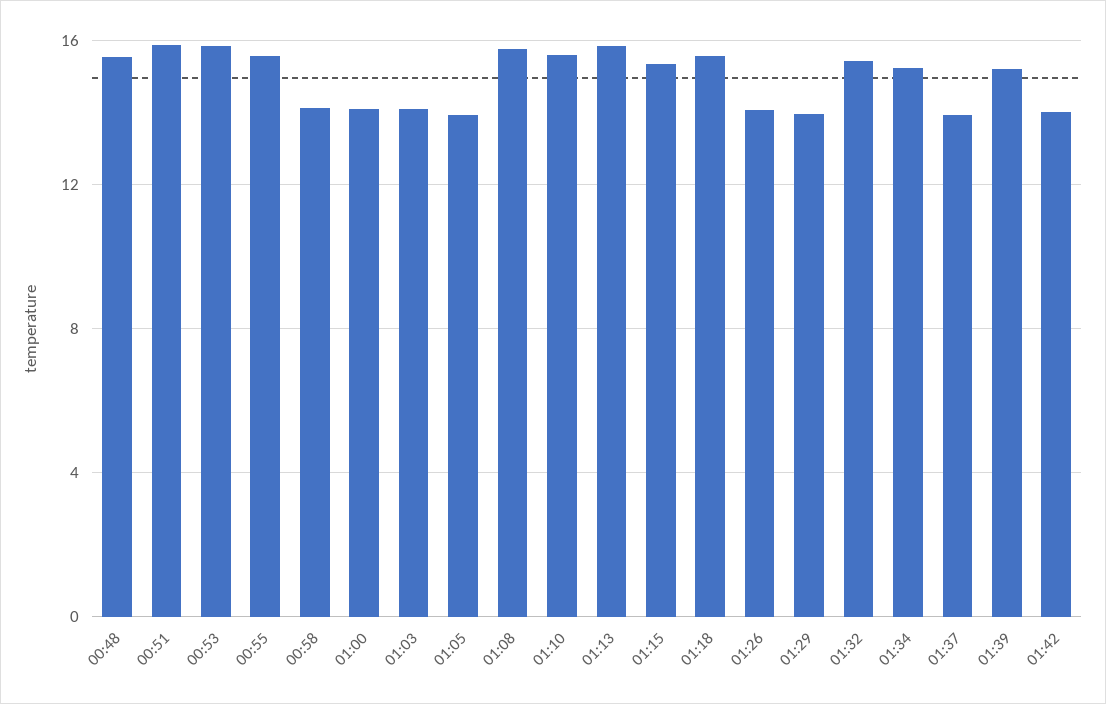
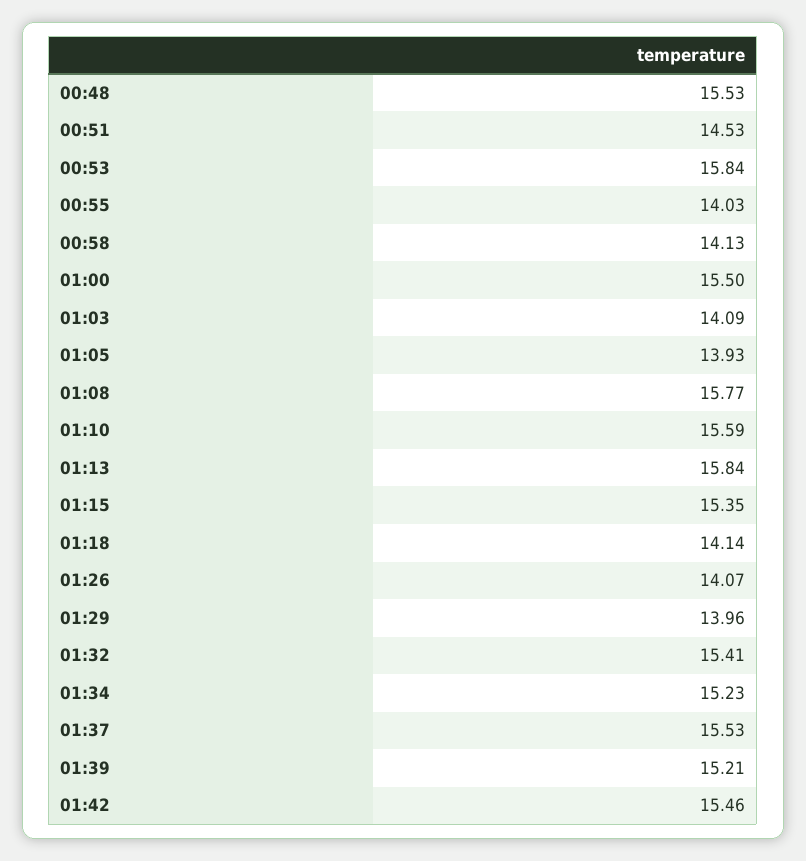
00:51: 16 -> 14.53
00:55: 15.5 -> 14.03
01:00: 14 -> 15.5
01:18: 15.5 -> 14.14
01:37: 14 -> 15.53
01:42: 14 -> 15.46

